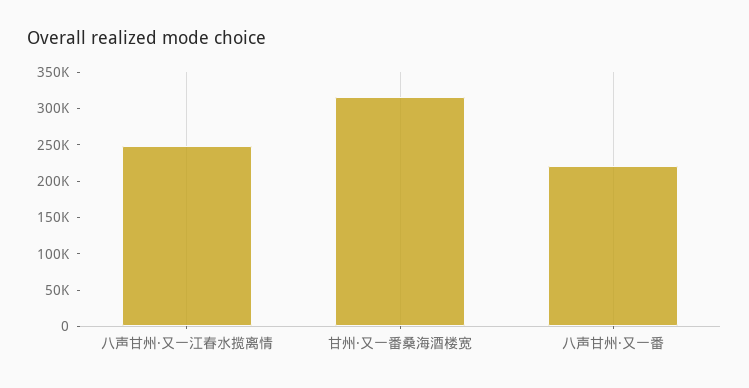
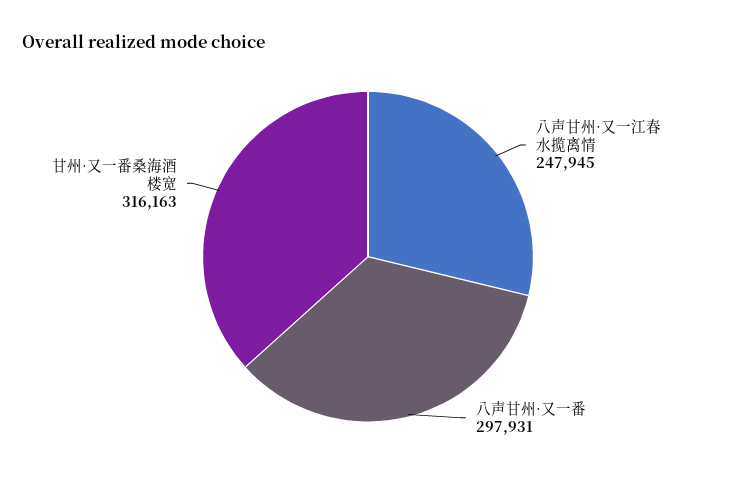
八声甘州·又一番: 225000 -> 297931

